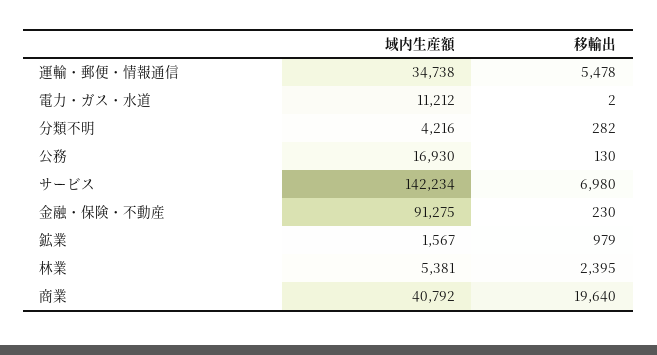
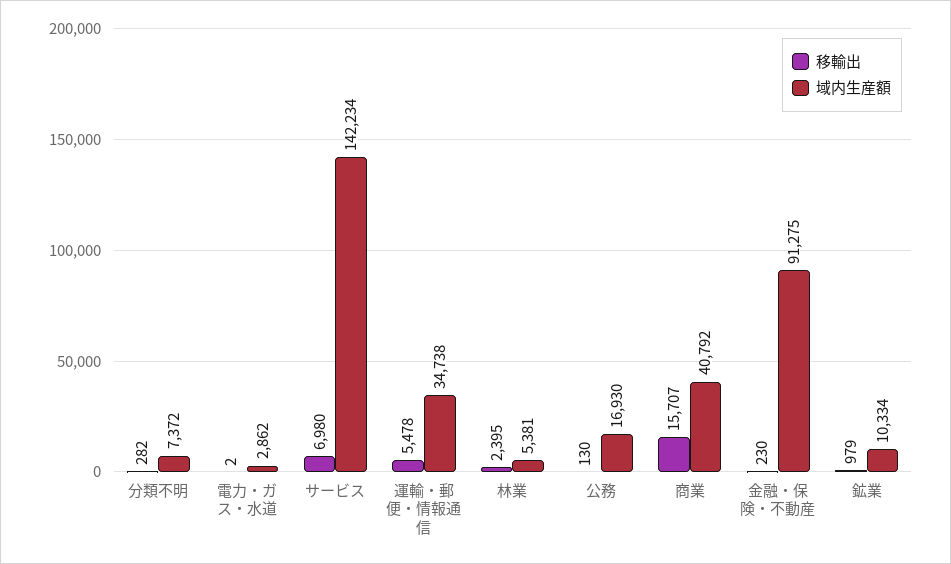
域内生産額, 電力・ガス・水道: 11212 -> 2862
域内生産額, 分類不明: 4216 -> 7372
域内生産額, 鉱業: 1567 -> 10334
移輸出, 商業: 19640 -> 15707

